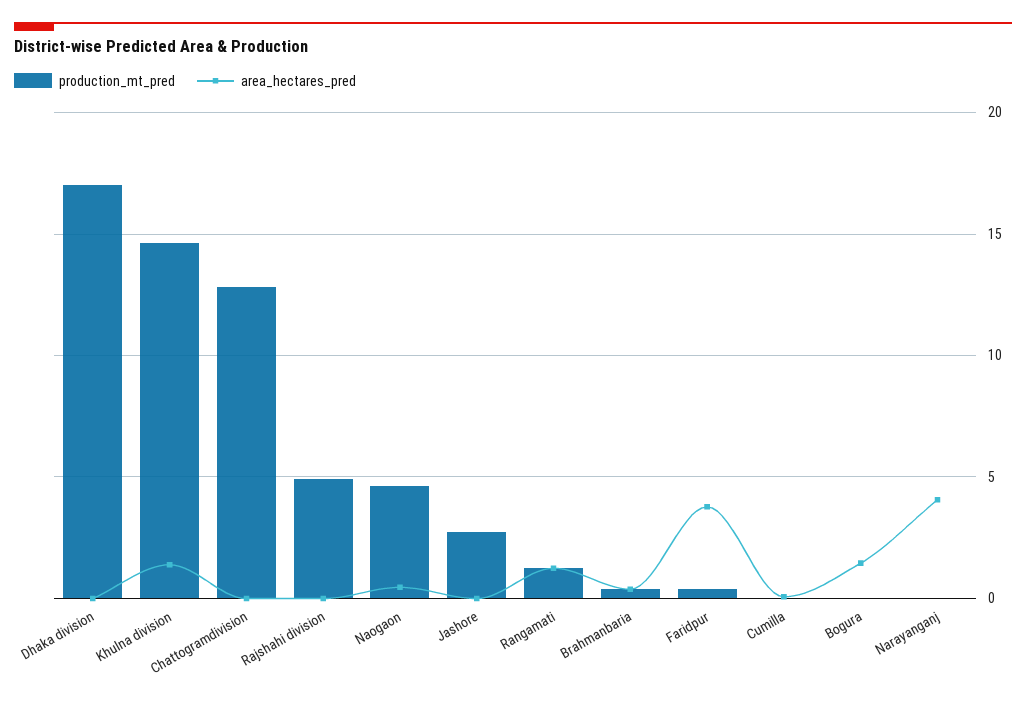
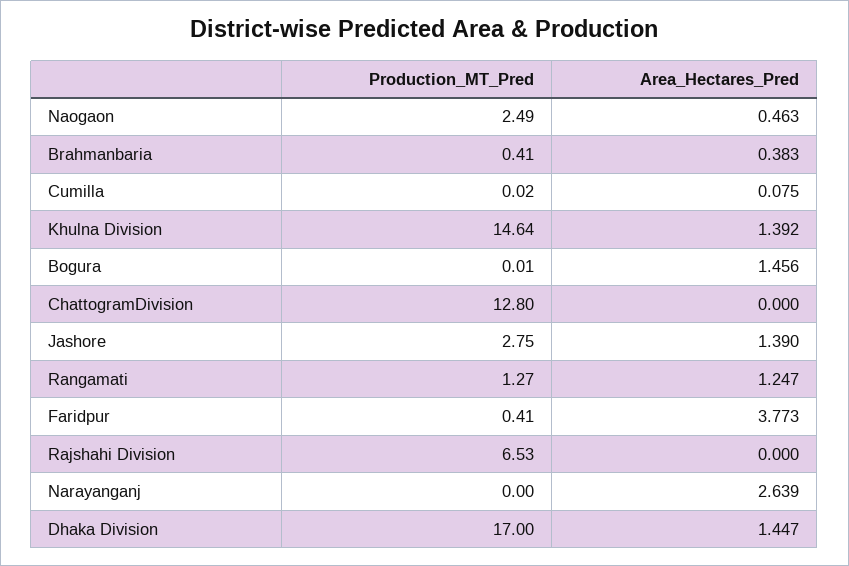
area_hectares_pred, Dhaka division: 0 -> 1.447
production_mt_pred, Rajshahi division: 5 -> 6.53
production_mt_pred, Naogaon: 4.5 -> 2.49
area_hectares_pred, Jashore: 0 -> 1.39
area_hectares_pred, Narayanganj: 4 -> 2.639

